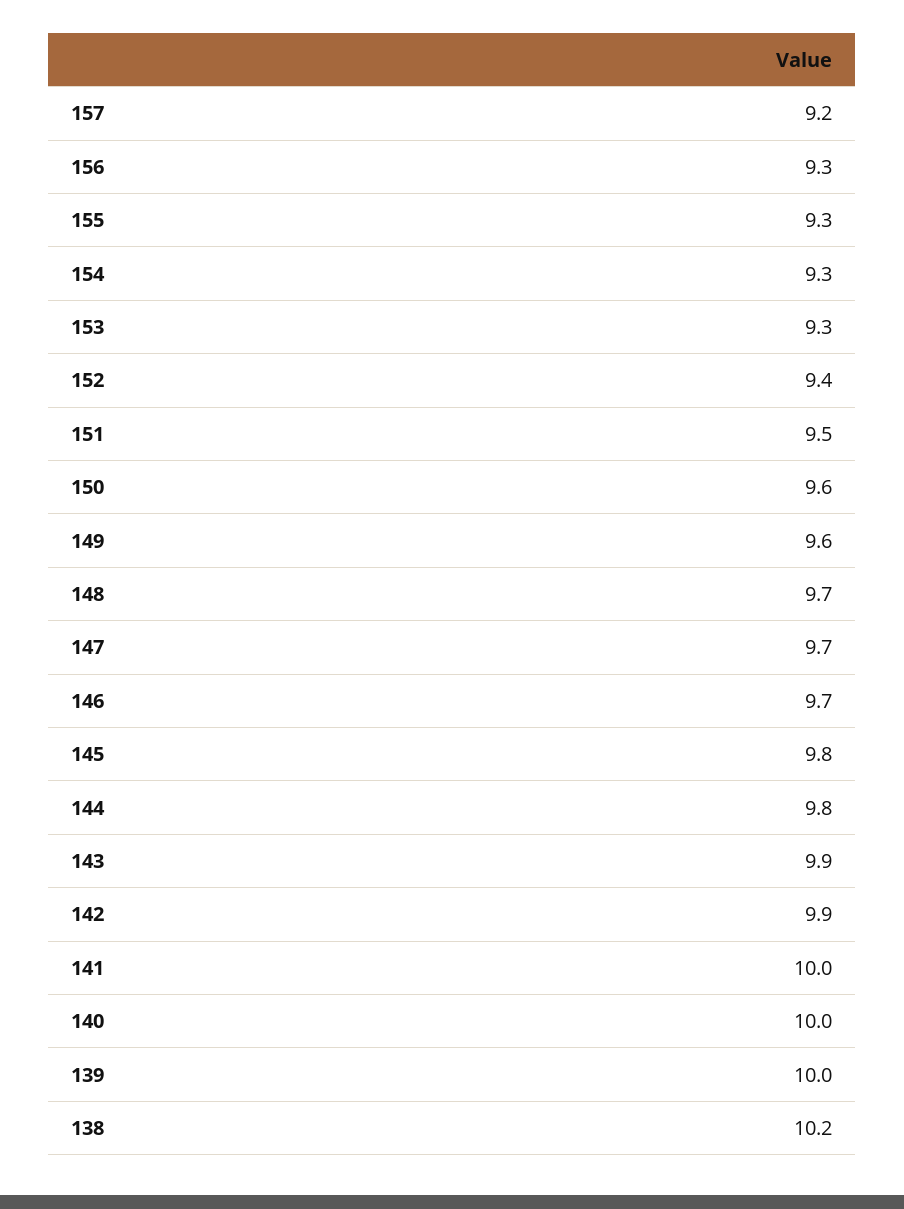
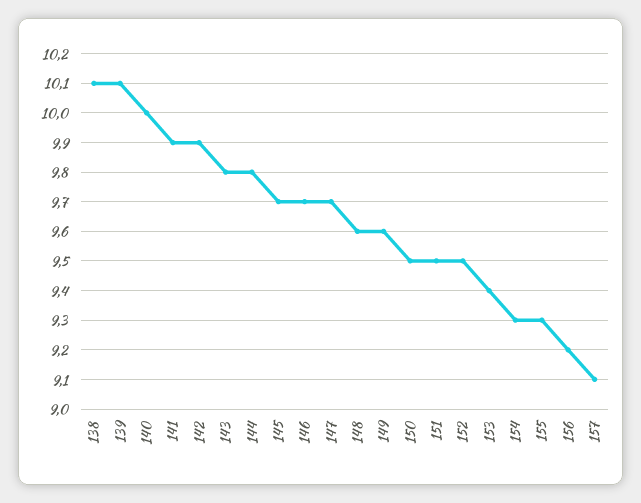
157: 9.2 -> 9.1
156: 9.3 -> 9.2
153: 9.3 -> 9.4
152: 9.4 -> 9.5
150: 9.6 -> 9.5
148: 9.7 -> 9.6
145: 9.8 -> 9.7
143: 9.9 -> 9.8
141: 10 -> 9.9
139: 10 -> 10.1
138: 10.2 -> 10.1

